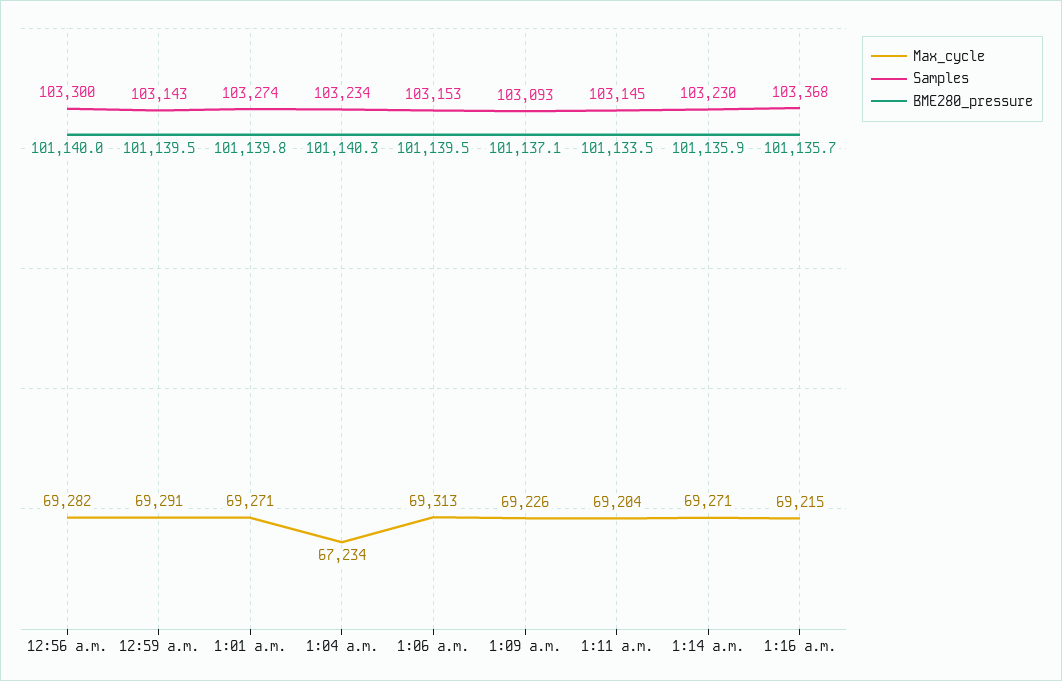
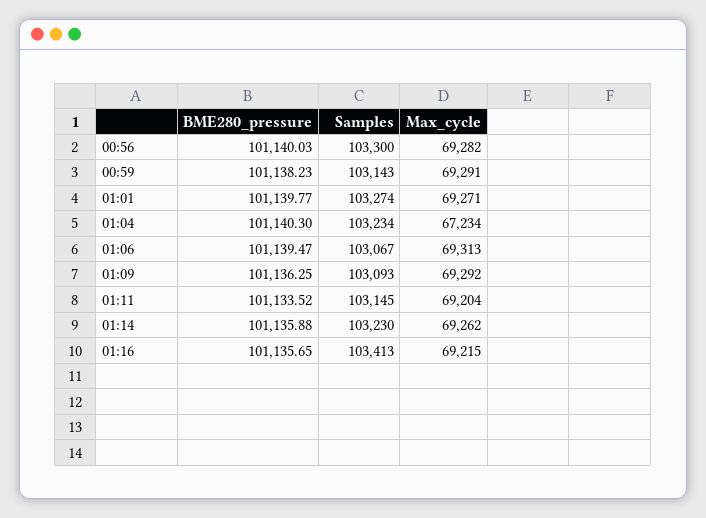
BME280_pressure, 12:59 a.m.: 101139.5 -> 101138.23
Samples, 1:06 a.m.: 103153 -> 103067
Max_cycle, 1:09 a.m.: 69226 -> 69292
BME280_pressure, 1:09 a.m.: 101137.1 -> 101136.25
Max_cycle, 1:14 a.m.: 69271 -> 69262
Samples, 1:16 a.m.: 103368 -> 103413

